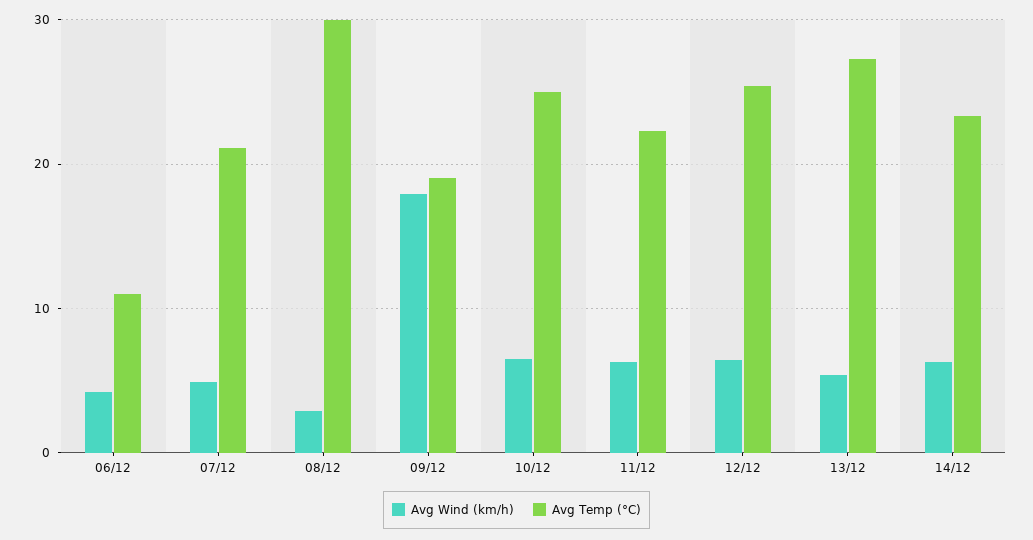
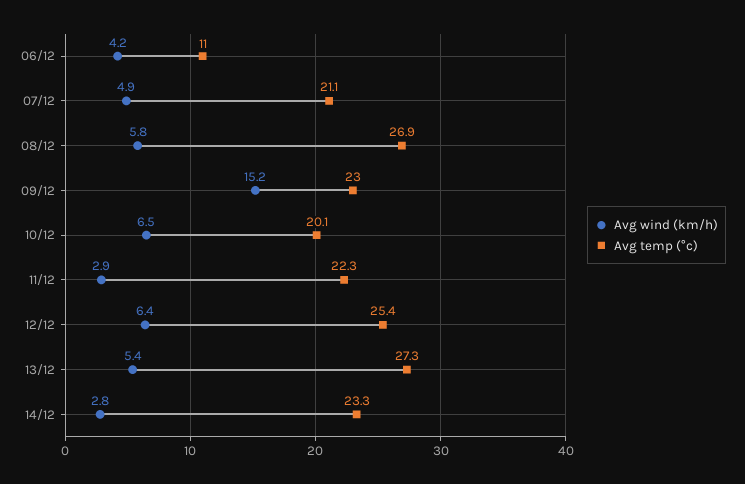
Avg Wind (km/h), 08/12: 3 -> 5.8
Avg Temp (°C), 08/12: 30 -> 26.9
Avg Wind (km/h), 09/12: 18 -> 15.2
Avg Temp (°C), 09/12: 19 -> 23
Avg Temp (°C), 10/12: 25 -> 20.1
Avg Wind (km/h), 11/12: 6 -> 2.9
Avg Wind (km/h), 14/12: 6 -> 2.8

